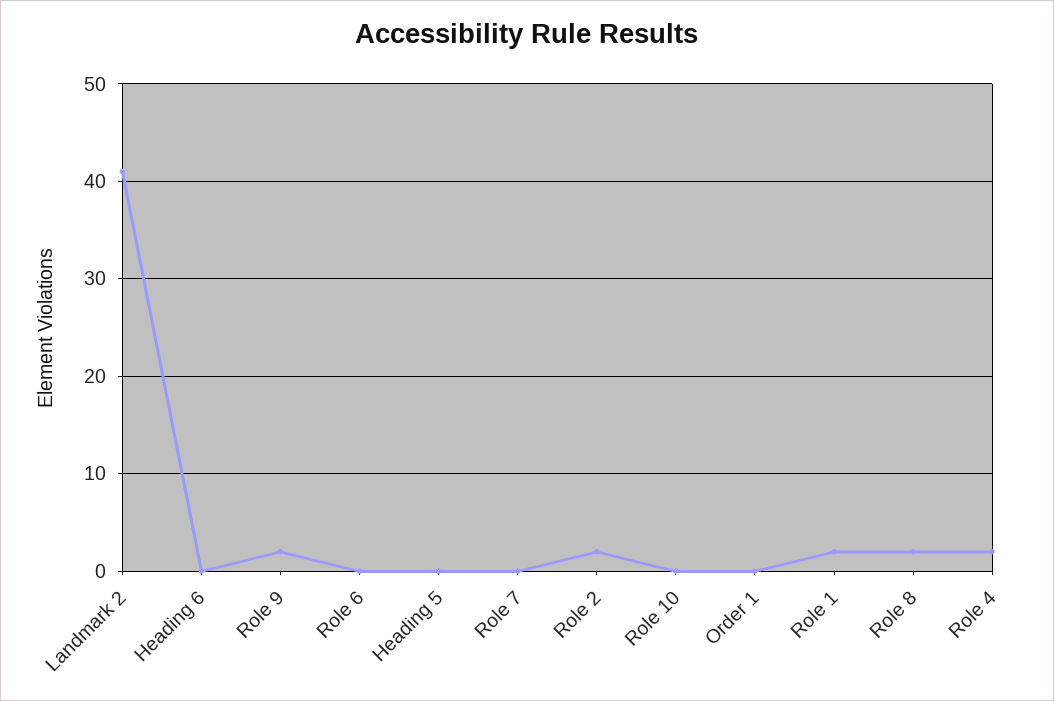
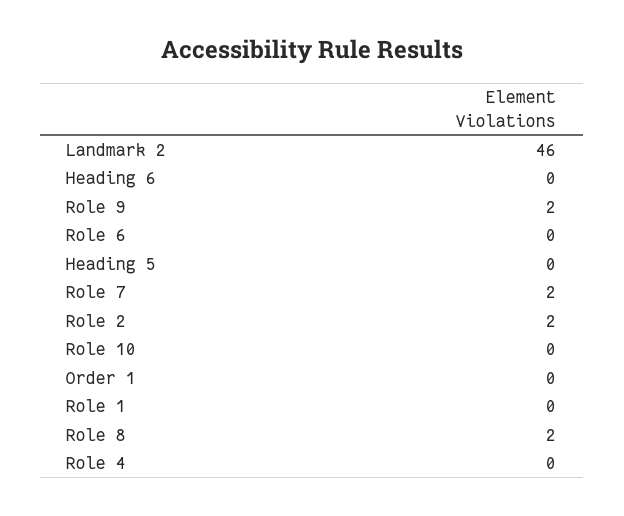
Landmark 2: 41 -> 46
Role 7: 0 -> 2
Role 1: 2 -> 0
Role 4: 2 -> 0

